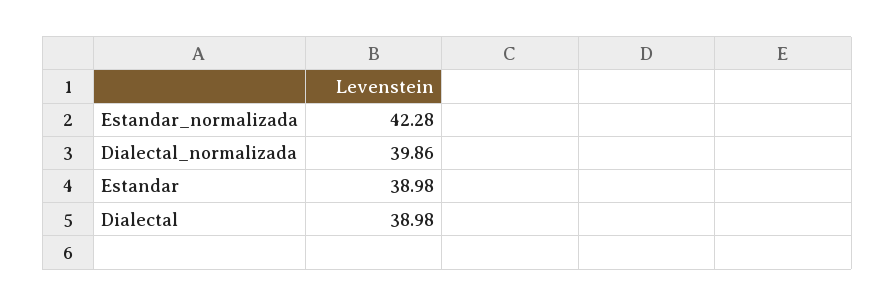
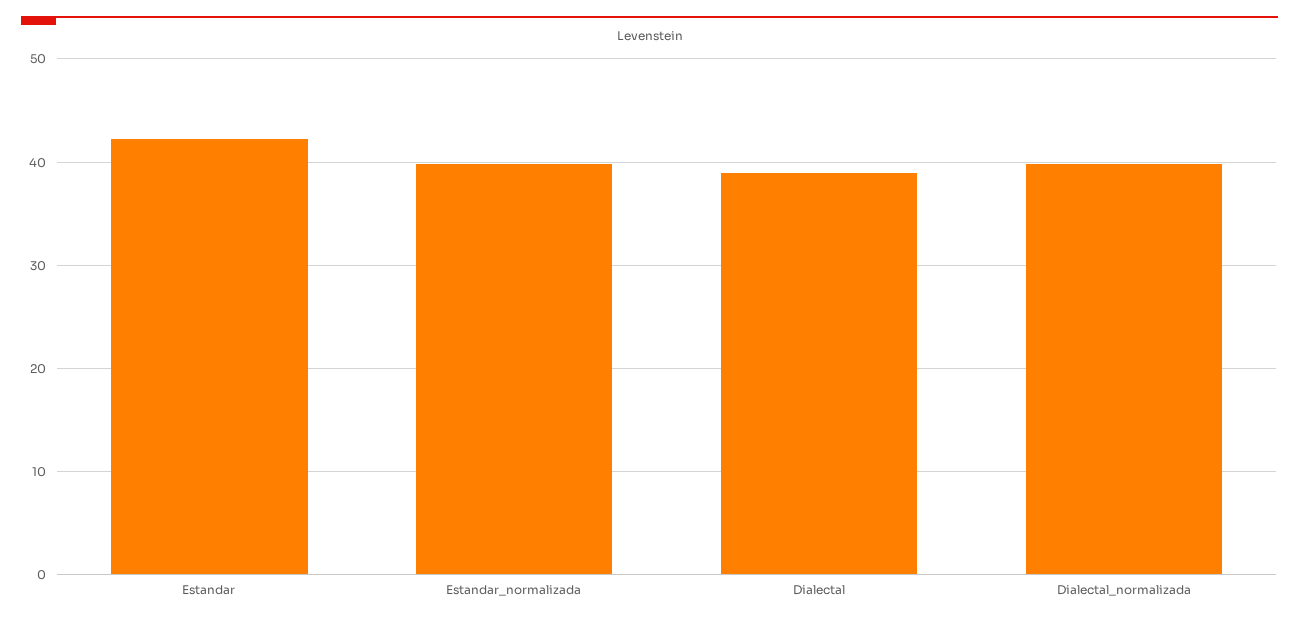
Estandar_normalizada: 42.28 -> 40
Estandar: 38.98 -> 42

